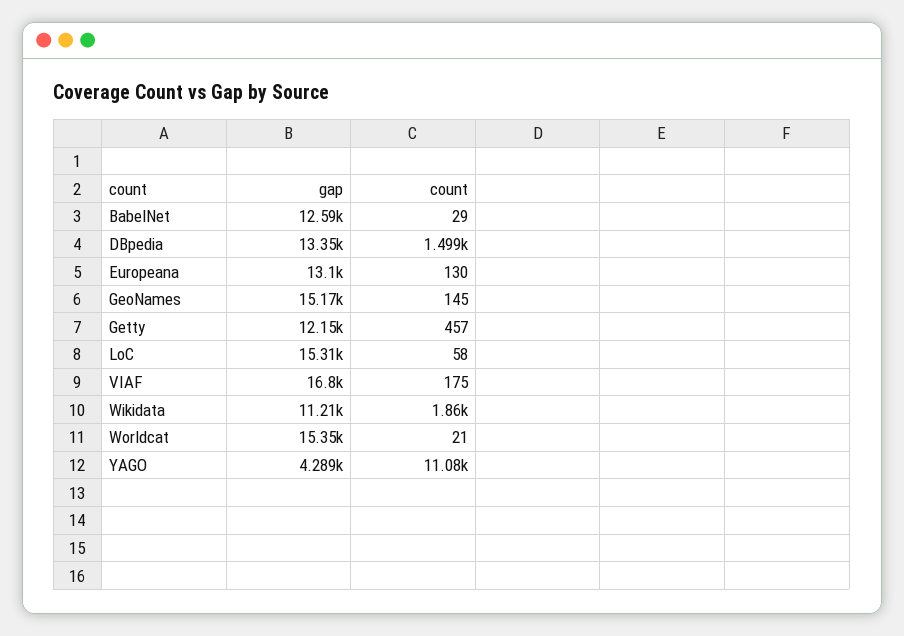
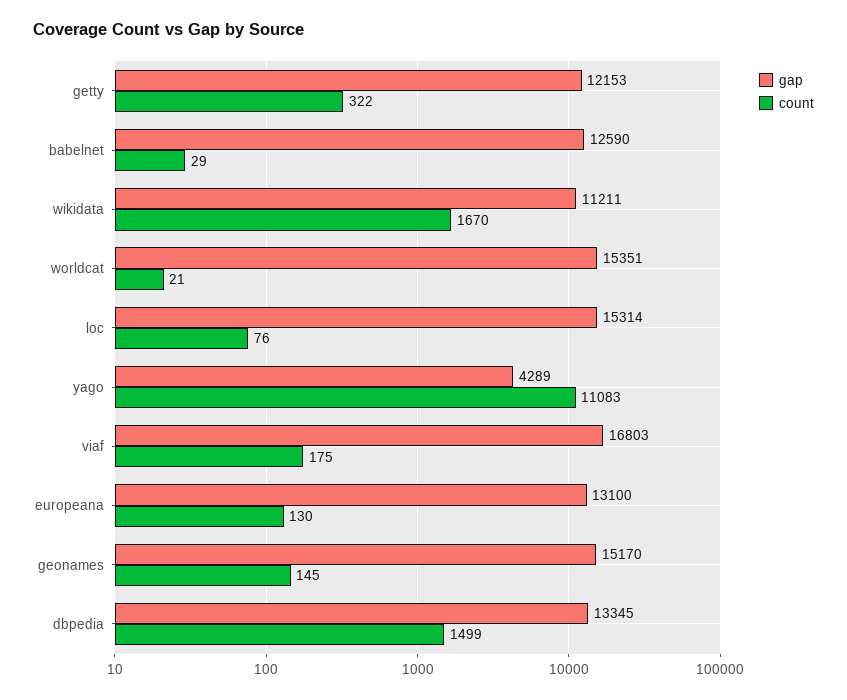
count, Getty: 457 -> 322
count, LoC: 58 -> 76
count, Wikidata: 1860 -> 1670

